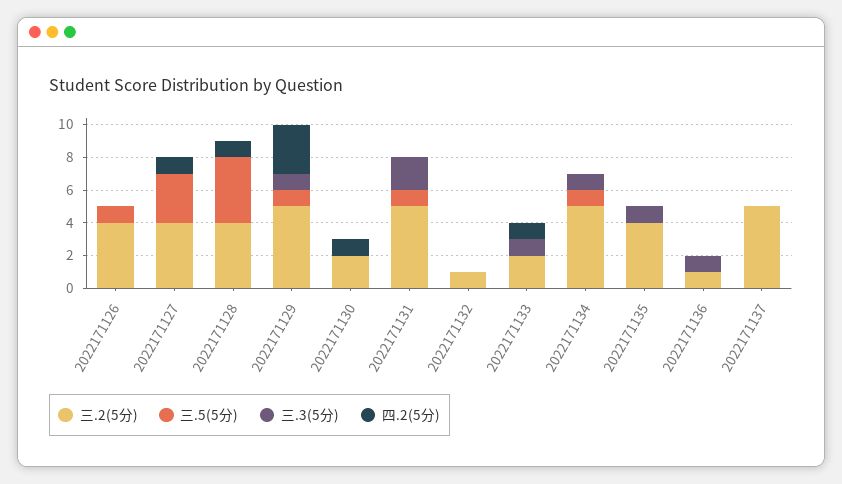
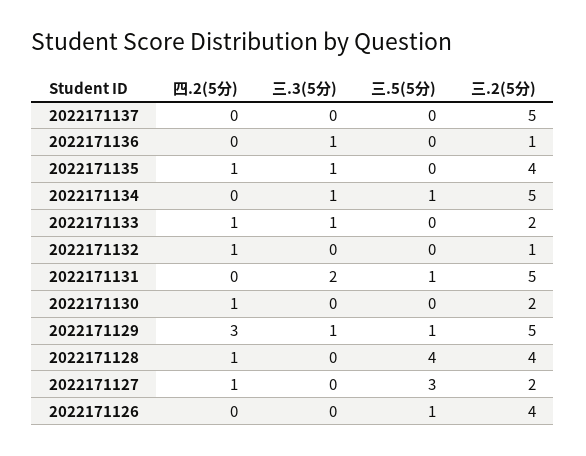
三.2(5分), 2022171127: 4 -> 2
四.2(5分), 2022171132: 0 -> 1
四.2(5分), 2022171135: 0 -> 1

